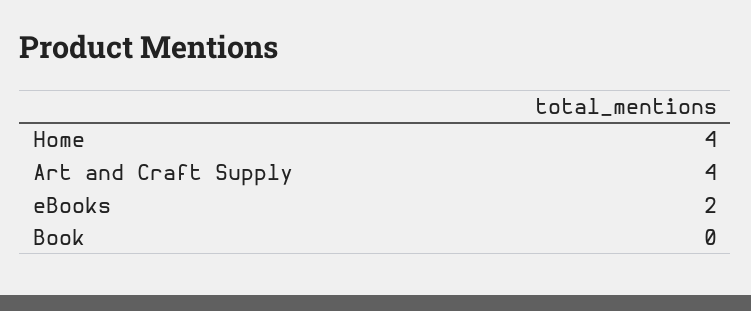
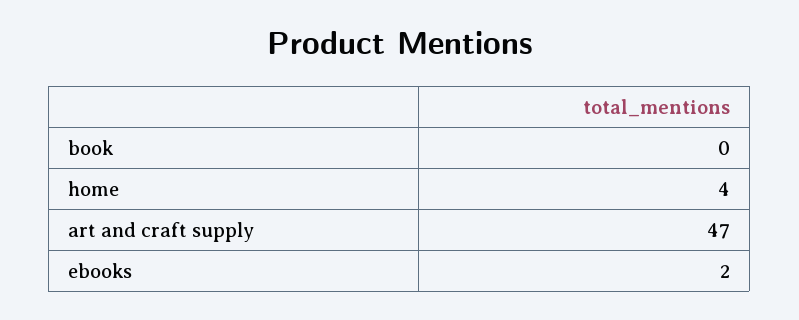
Art and Craft Supply: 4 -> 47

